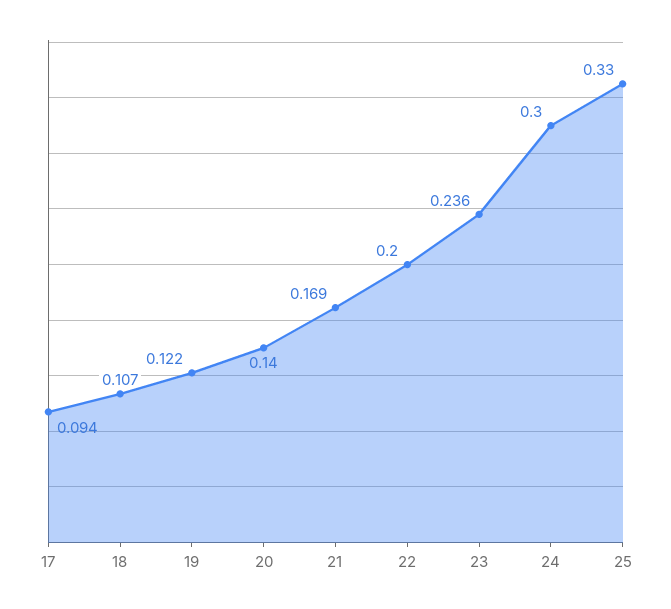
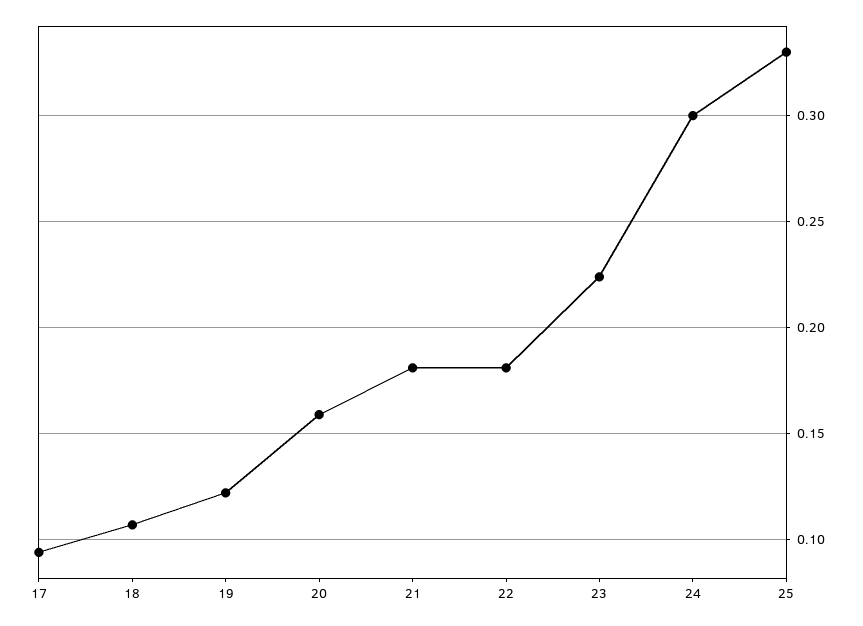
20: 0.14 -> 0.16
21: 0.169 -> 0.18
22: 0.2 -> 0.18
23: 0.236 -> 0.225

